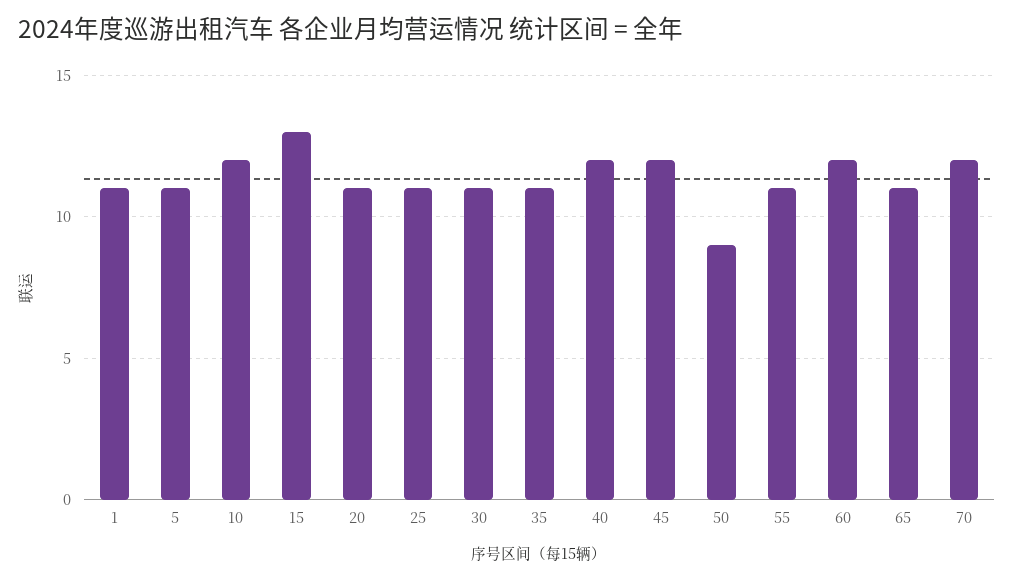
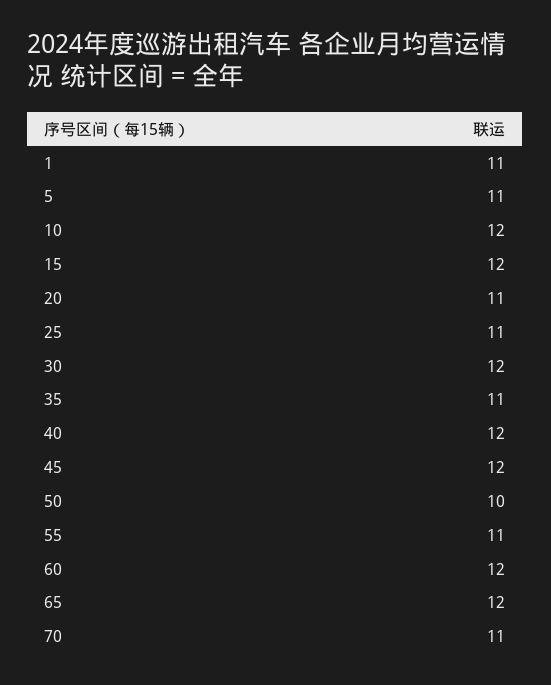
15: 13 -> 12
30: 11 -> 12
50: 9 -> 10
65: 11 -> 12
70: 12 -> 11

